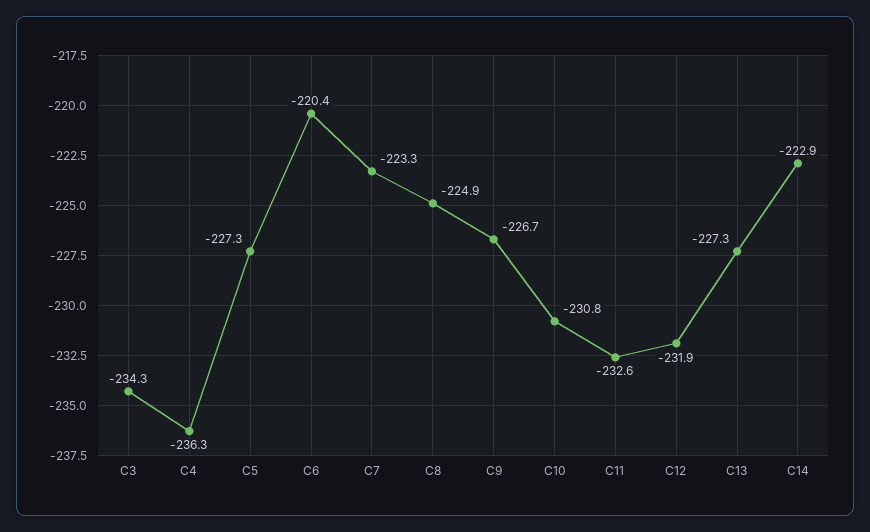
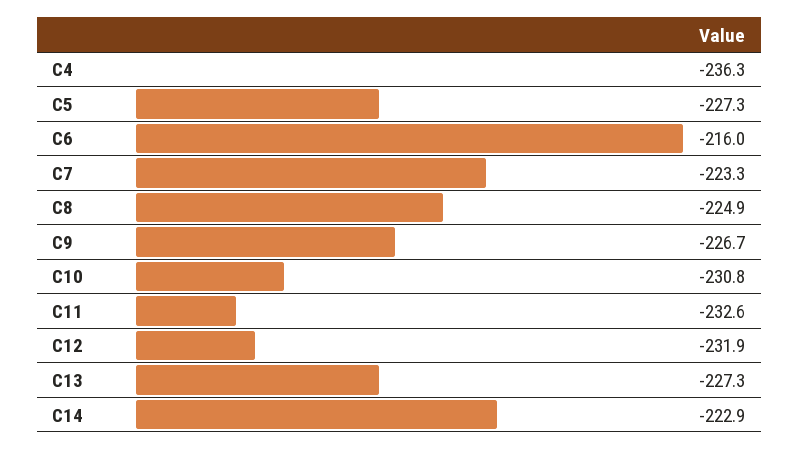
C3: -234.3 -> none
C6: -220.4 -> -216

